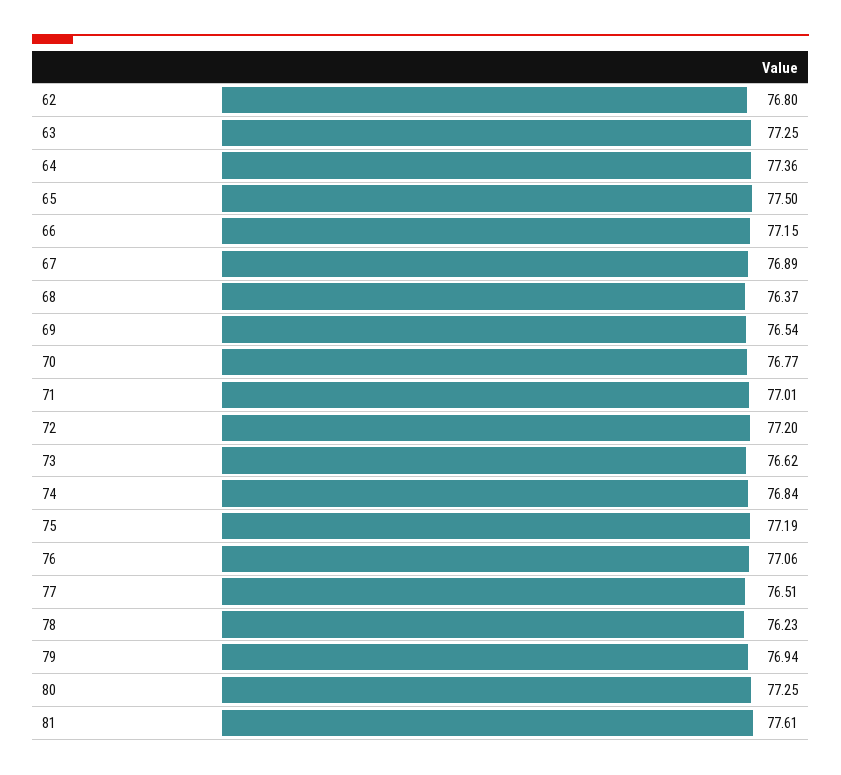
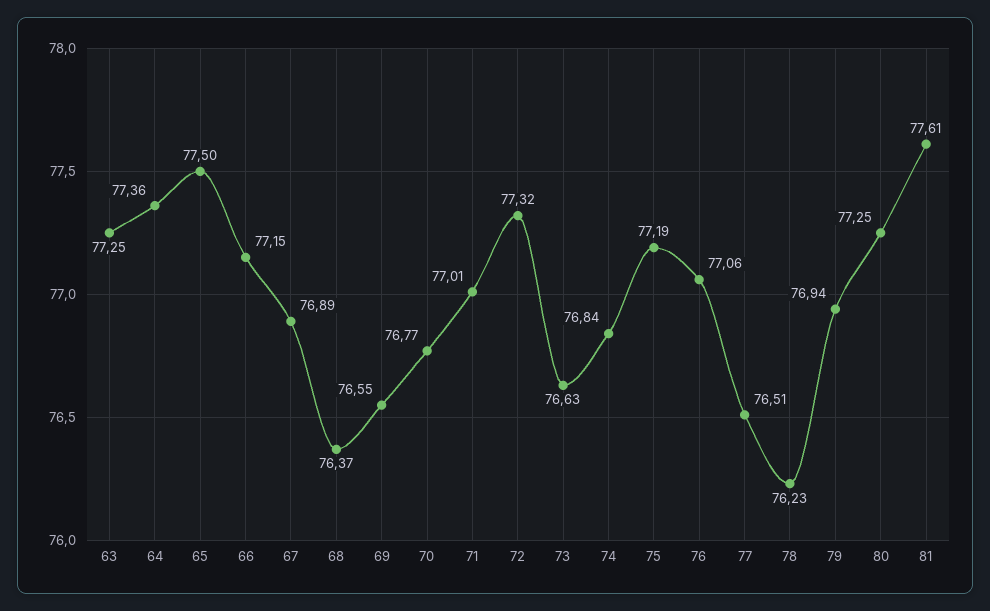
62: 76.8 -> none
69: 76.54 -> 76.55
72: 77.2 -> 77.32
73: 76.62 -> 76.63

